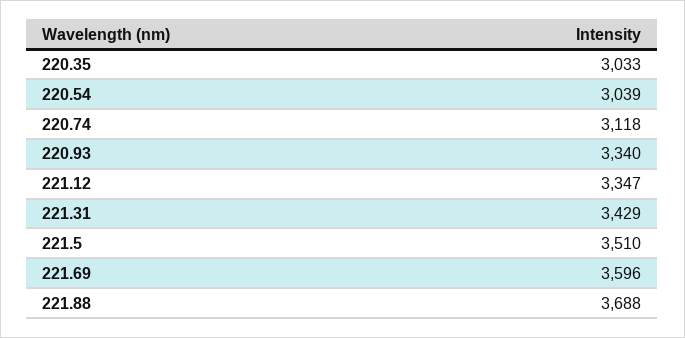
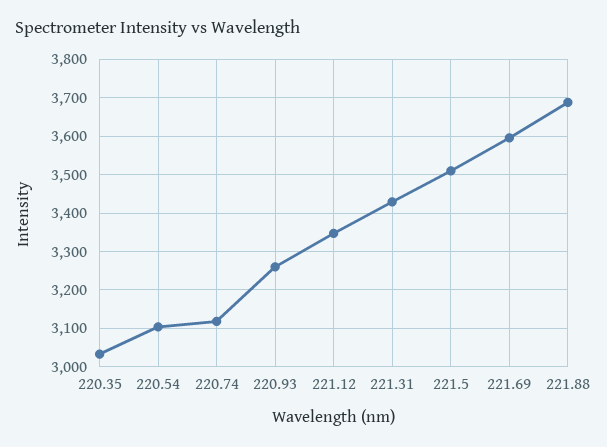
220.54: 3039 -> 3100
220.93: 3340 -> 3260

